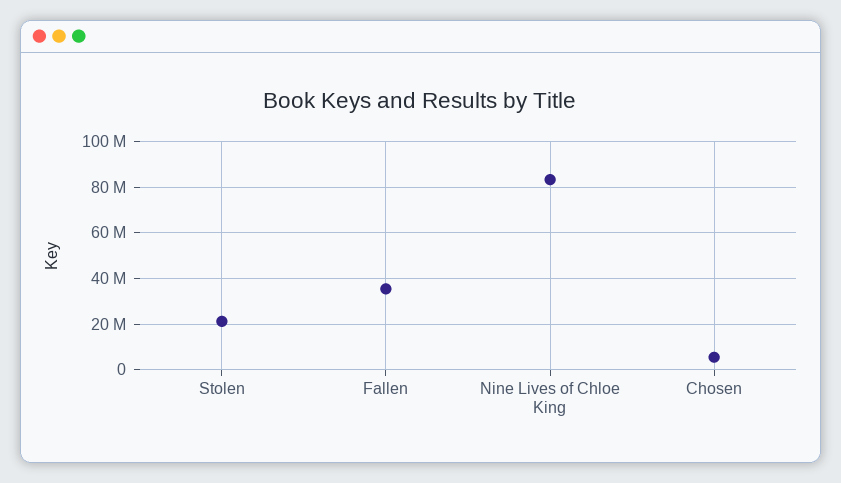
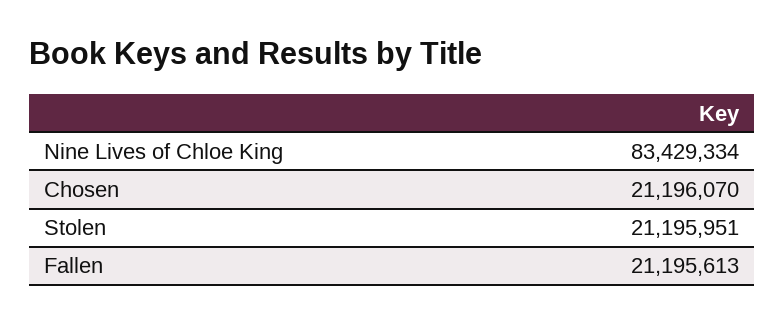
Fallen: 35000000 -> 21195613
Chosen: 5000000 -> 21196070

